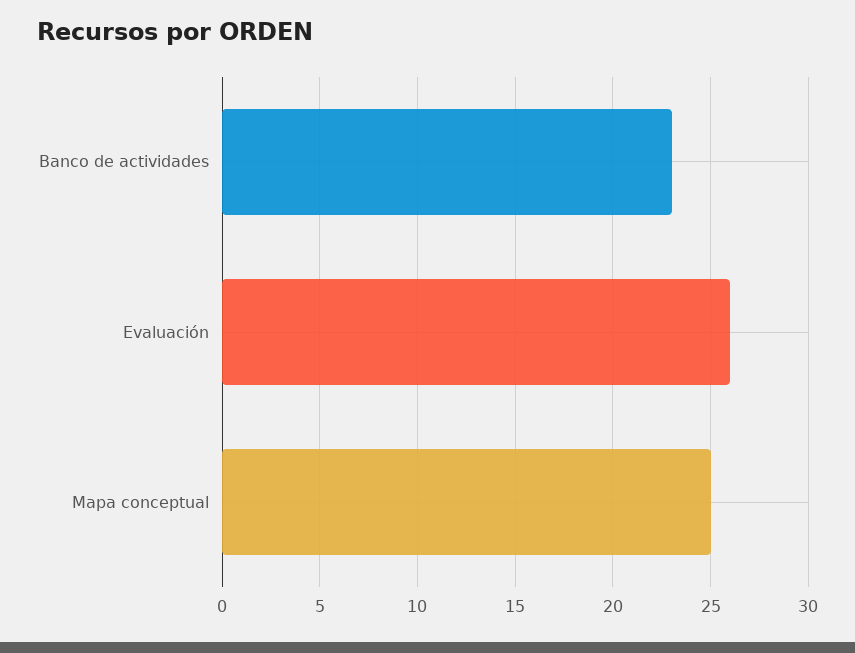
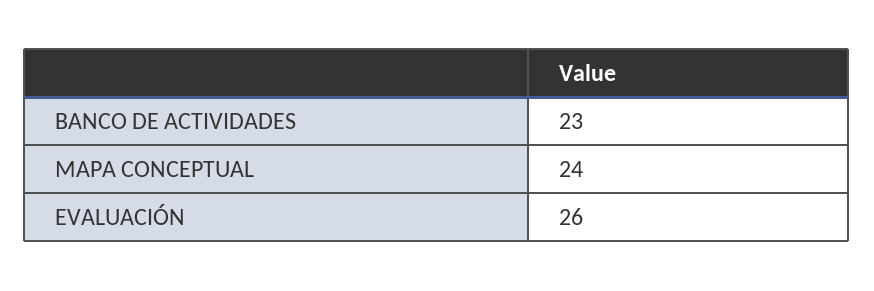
Mapa conceptual: 25 -> 24

